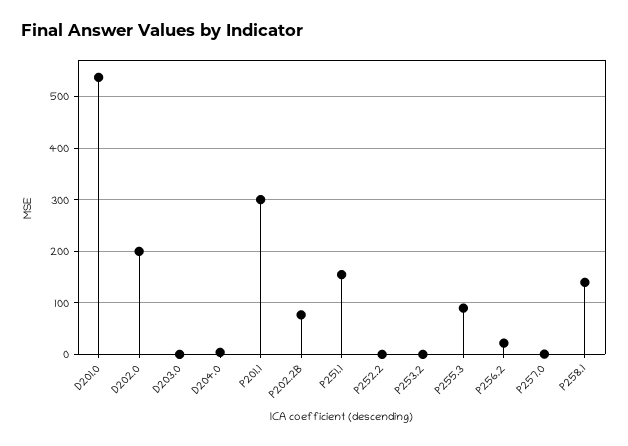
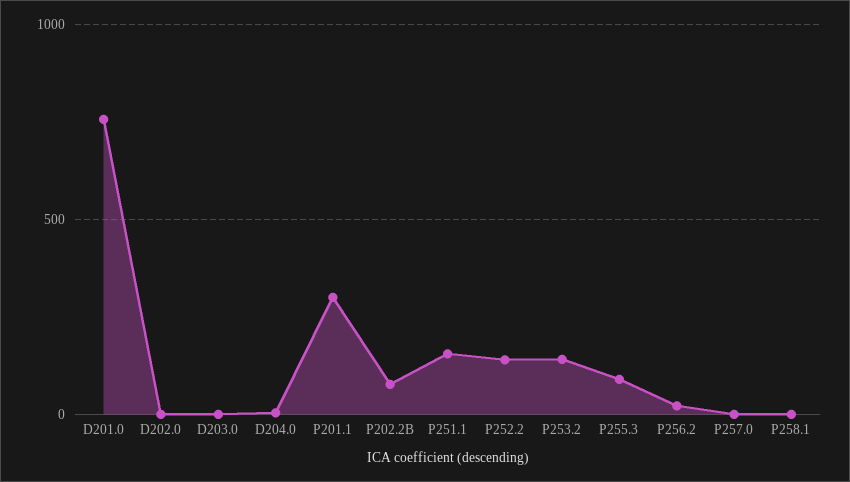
D201.0: 540 -> 750
D202.0: 200 -> 0
P252.2: 0 -> 150
P253.2: 0 -> 150
P258.1: 140 -> 0

